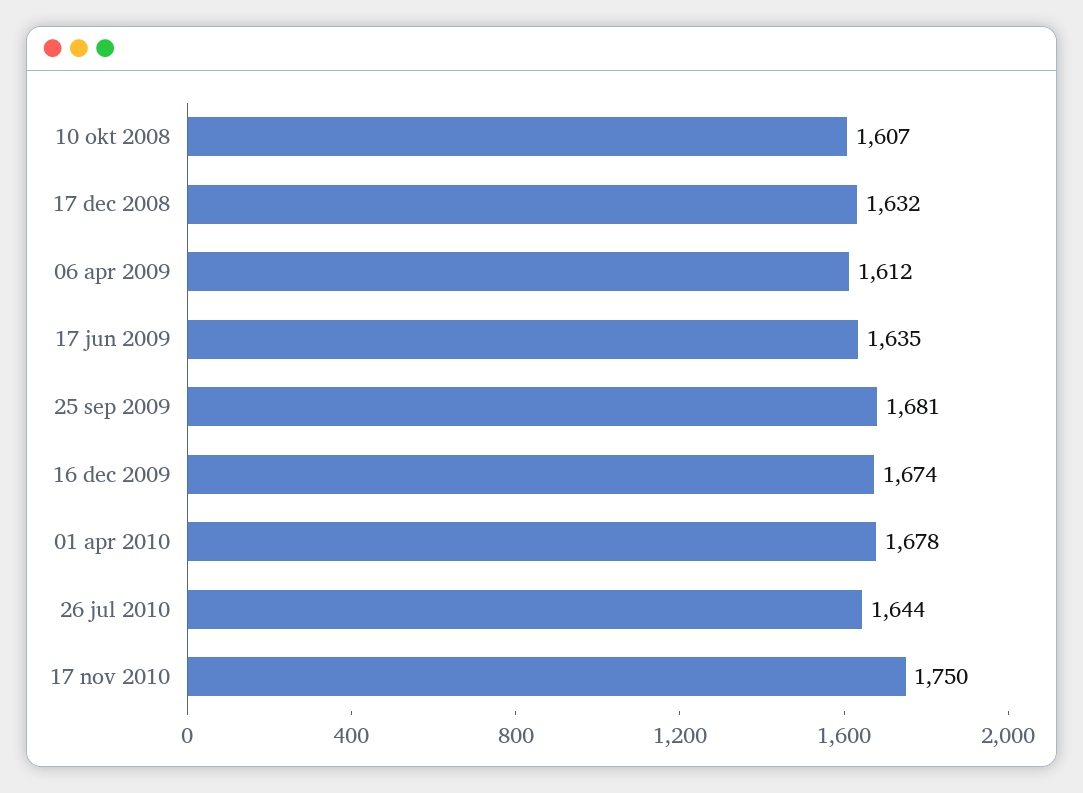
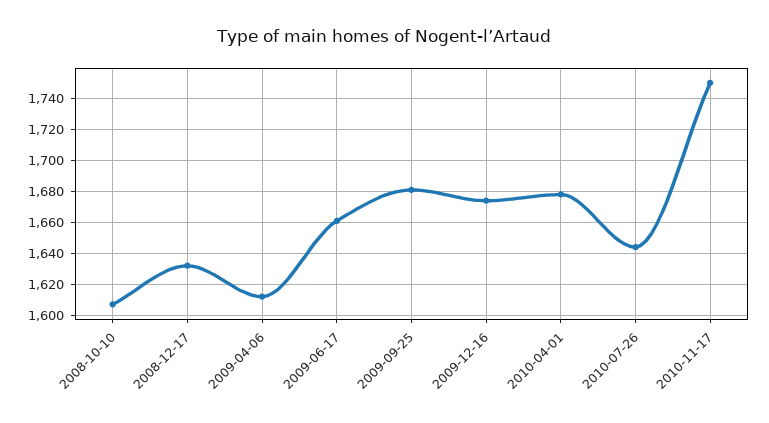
17 jun 2009: 1635 -> 1660

